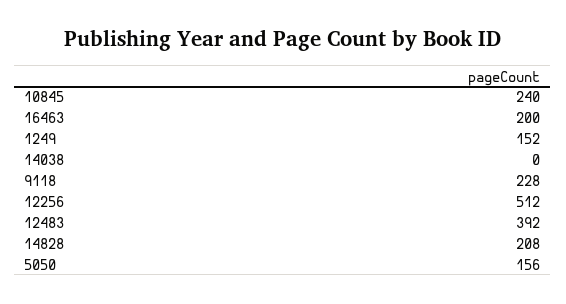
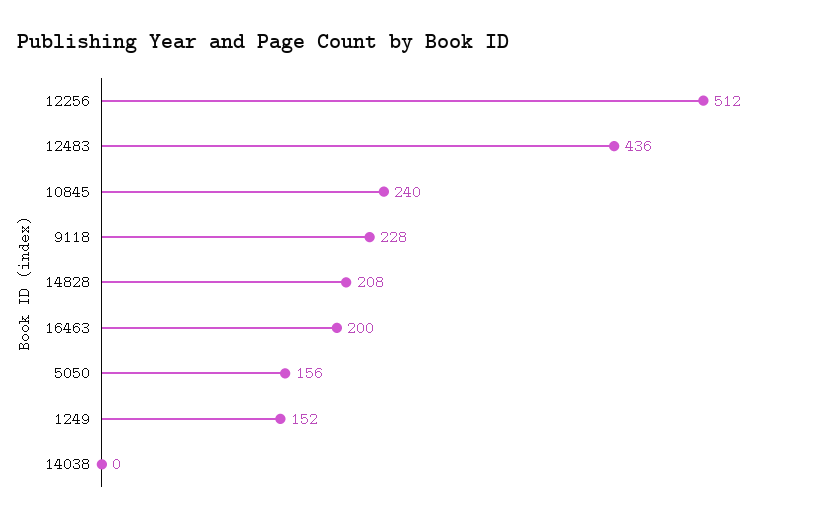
12483: 392 -> 436

